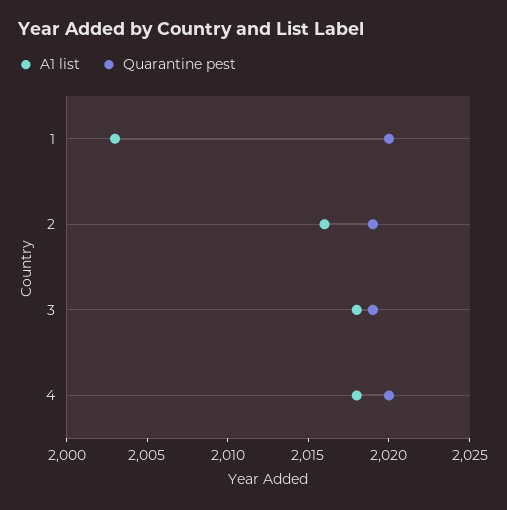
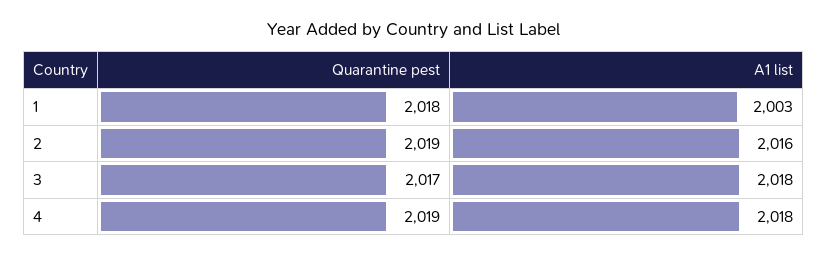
Quarantine pest, 1: 2020 -> 2018
Quarantine pest, 3: 2019 -> 2017
Quarantine pest, 4: 2020 -> 2019

